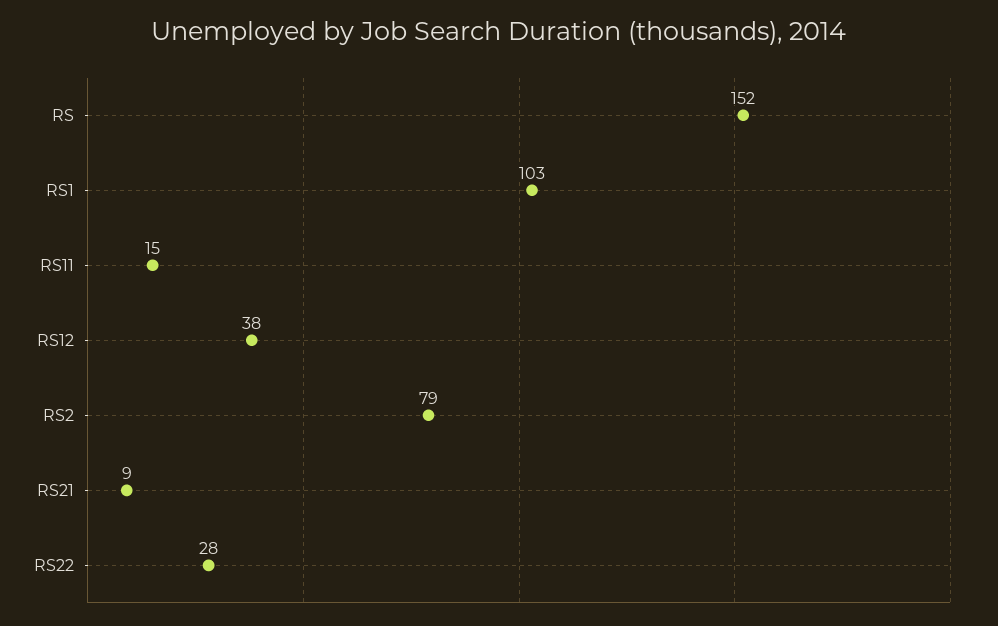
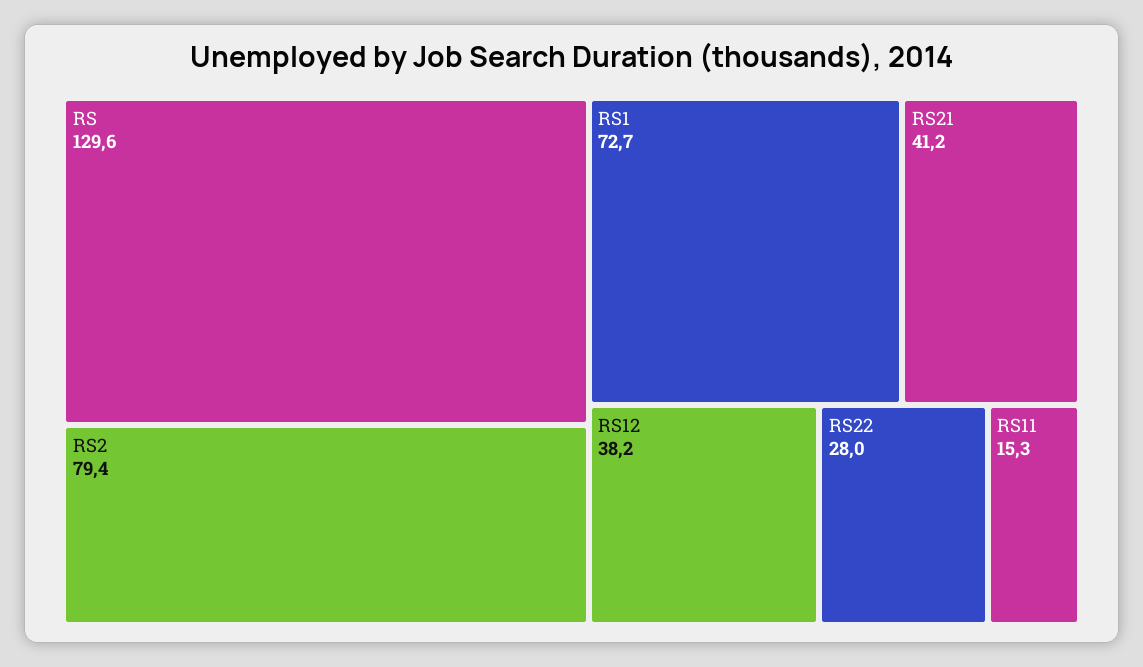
RS: 152 -> 129.6
RS1: 103 -> 72.7
RS21: 9 -> 41.2

